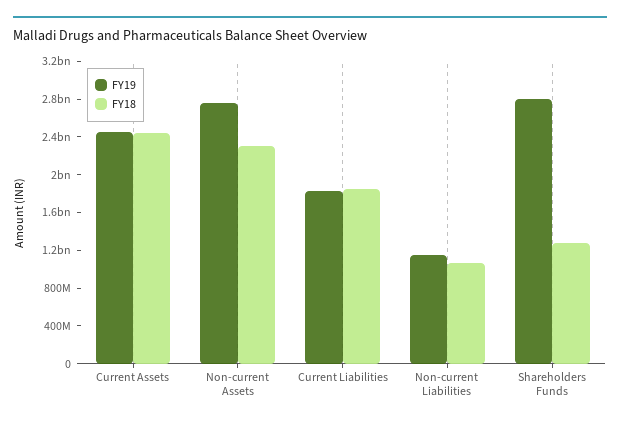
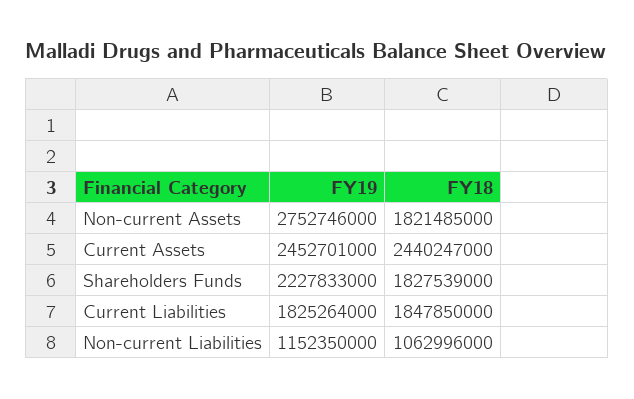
FY18, Non-current Assets: 2300000000 -> 1821485000
FY19, Shareholders Funds: 2800000000 -> 2227833000
FY18, Shareholders Funds: 1300000000 -> 1827539000

